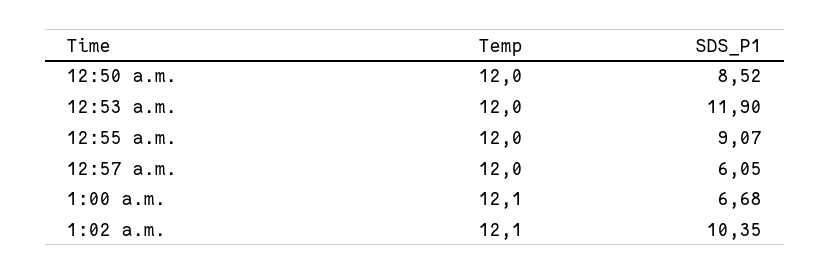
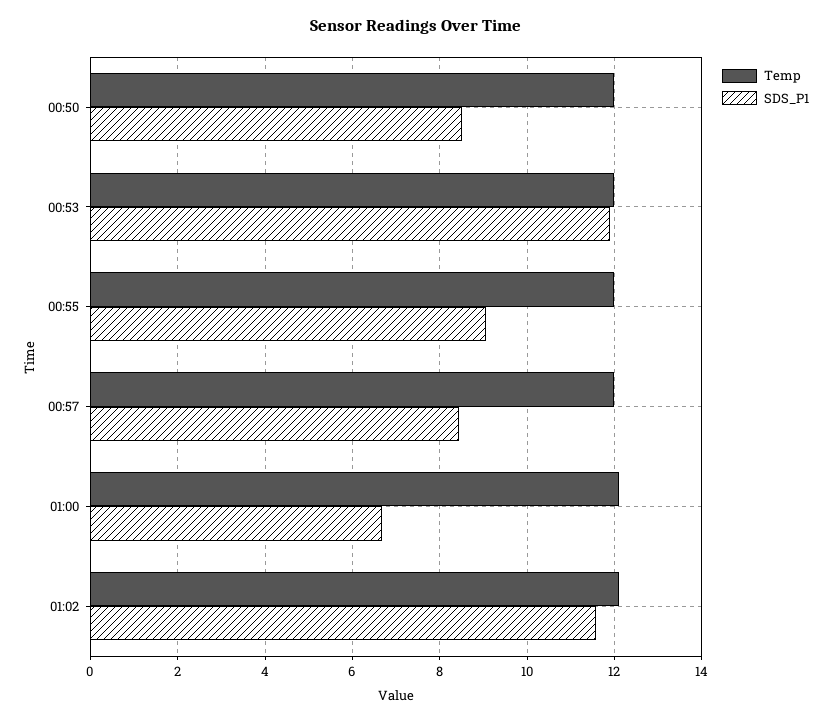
SDS_P1, 12:57 a.m.: 6.05 -> 8.4
SDS_P1, 1:02 a.m.: 10.35 -> 11.6

